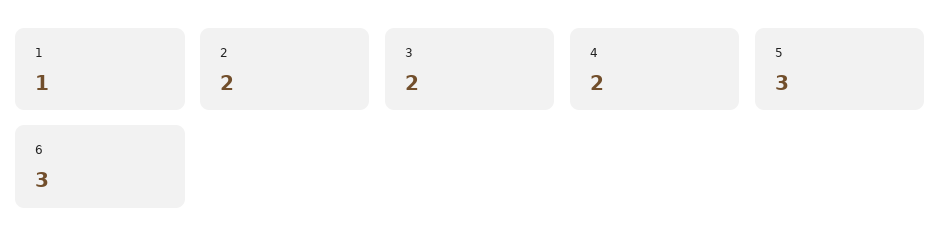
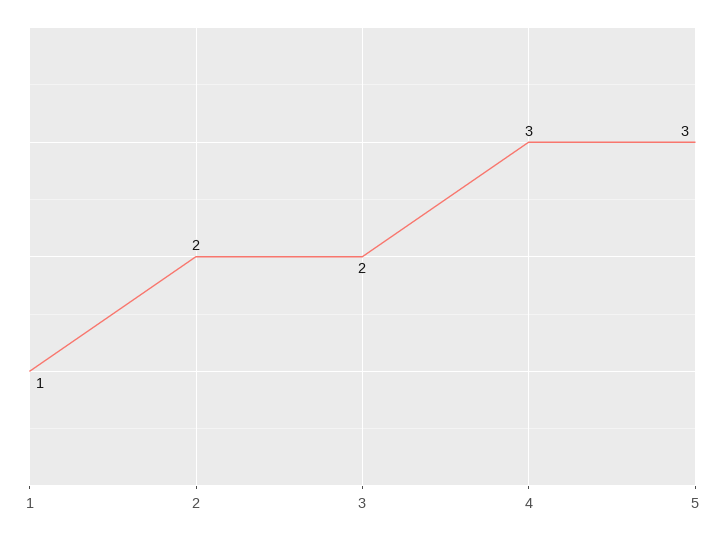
4: 2 -> 3
6: 3 -> none

